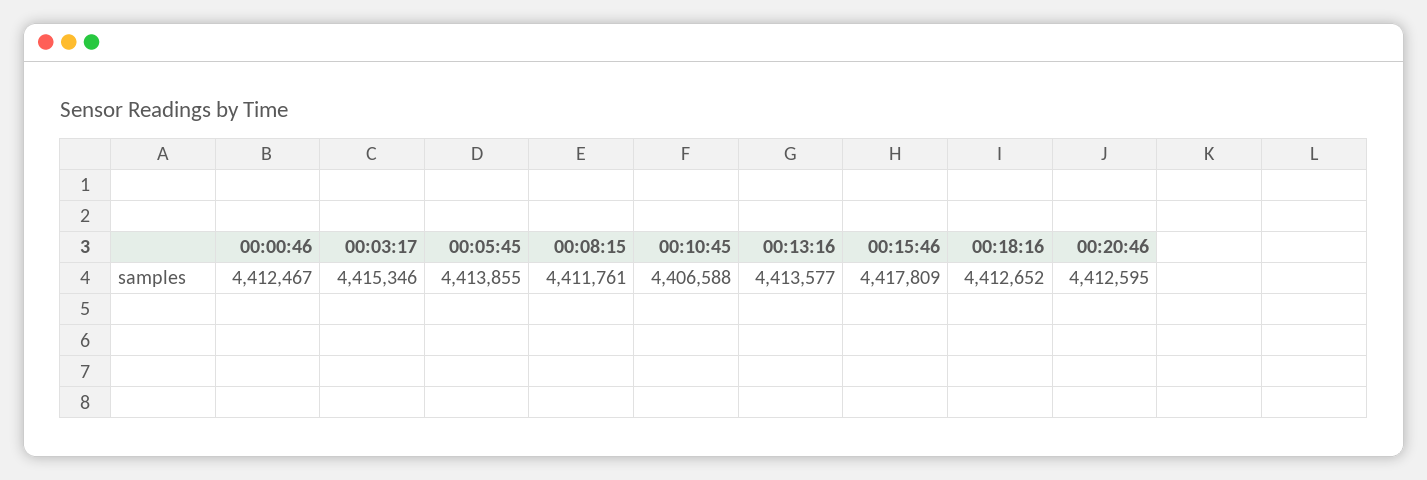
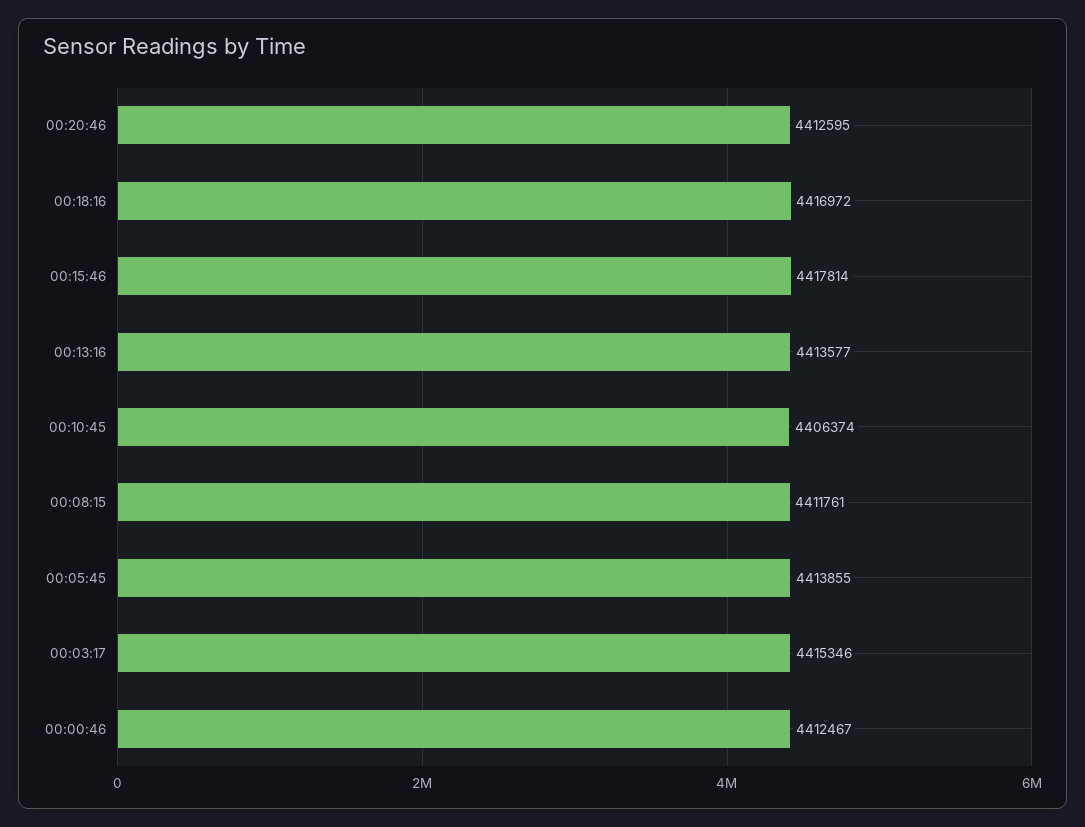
00:10:45: 4406588 -> 4406374
00:15:46: 4417809 -> 4417814
00:18:16: 4412652 -> 4416972

